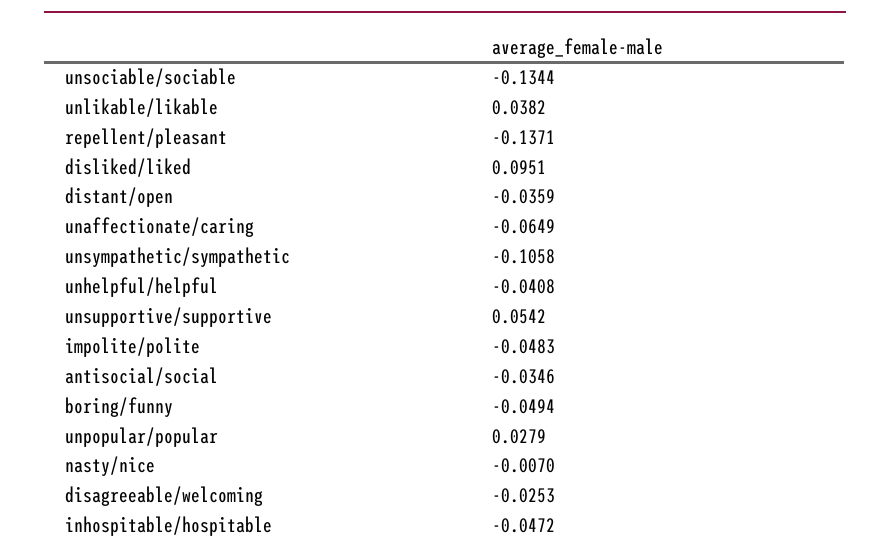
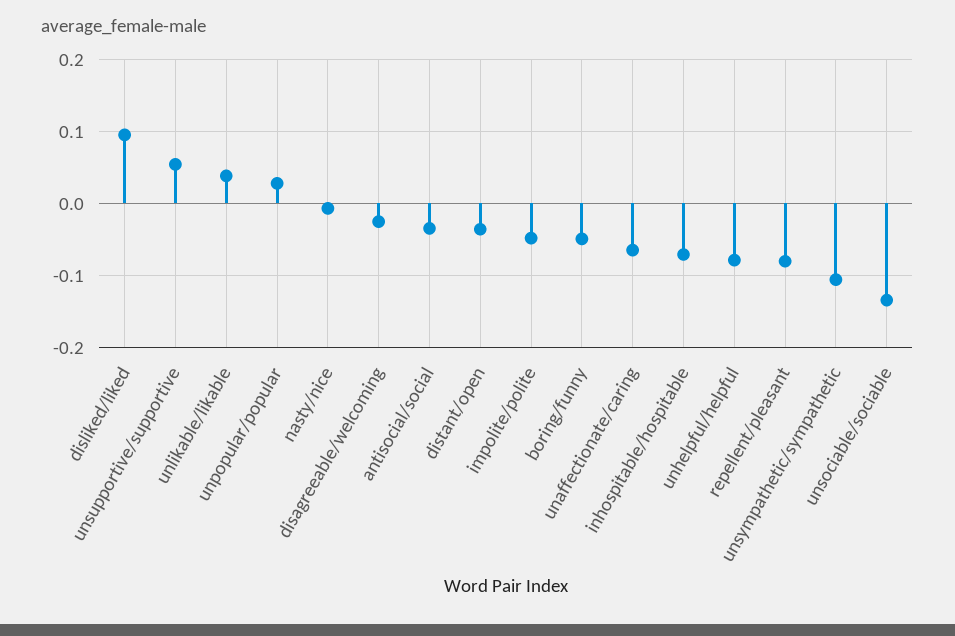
repellent/pleasant: -0.1371 -> -0.08
unhelpful/helpful: -0.0408 -> -0.08
inhospitable/hospitable: -0.0472 -> -0.07

